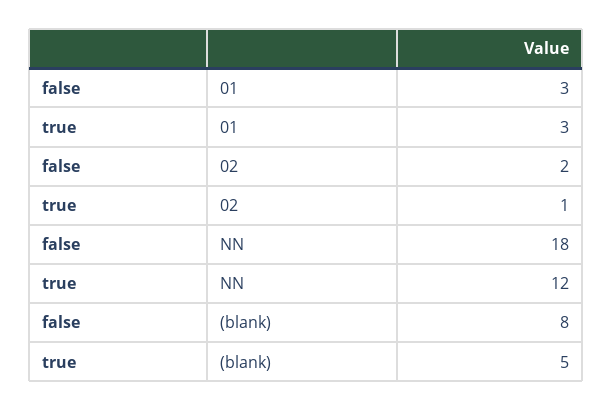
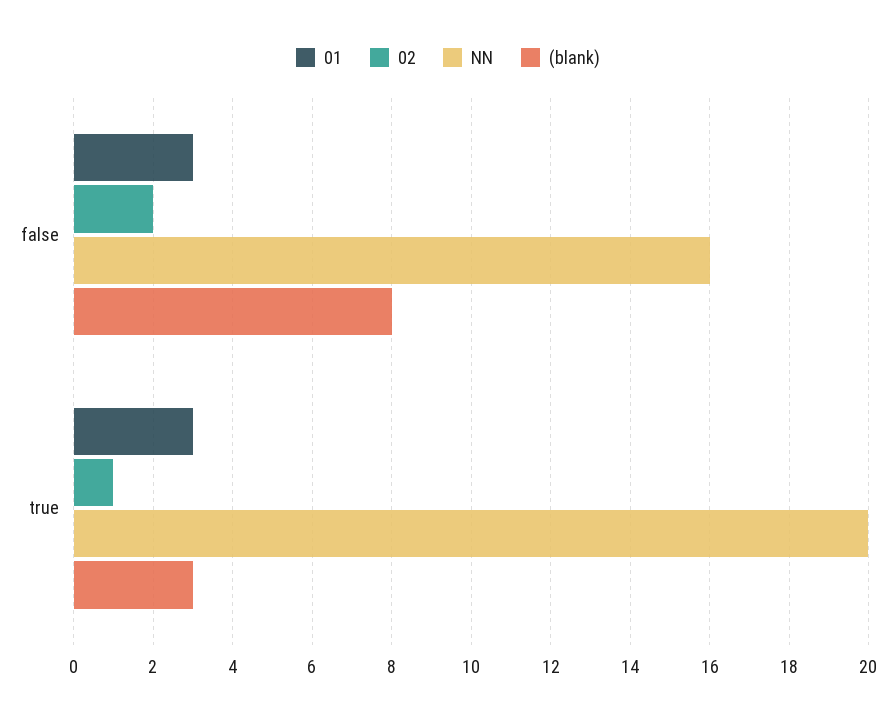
NN, false: 18 -> 16
NN, true: 12 -> 20
(blank), true: 5 -> 3

